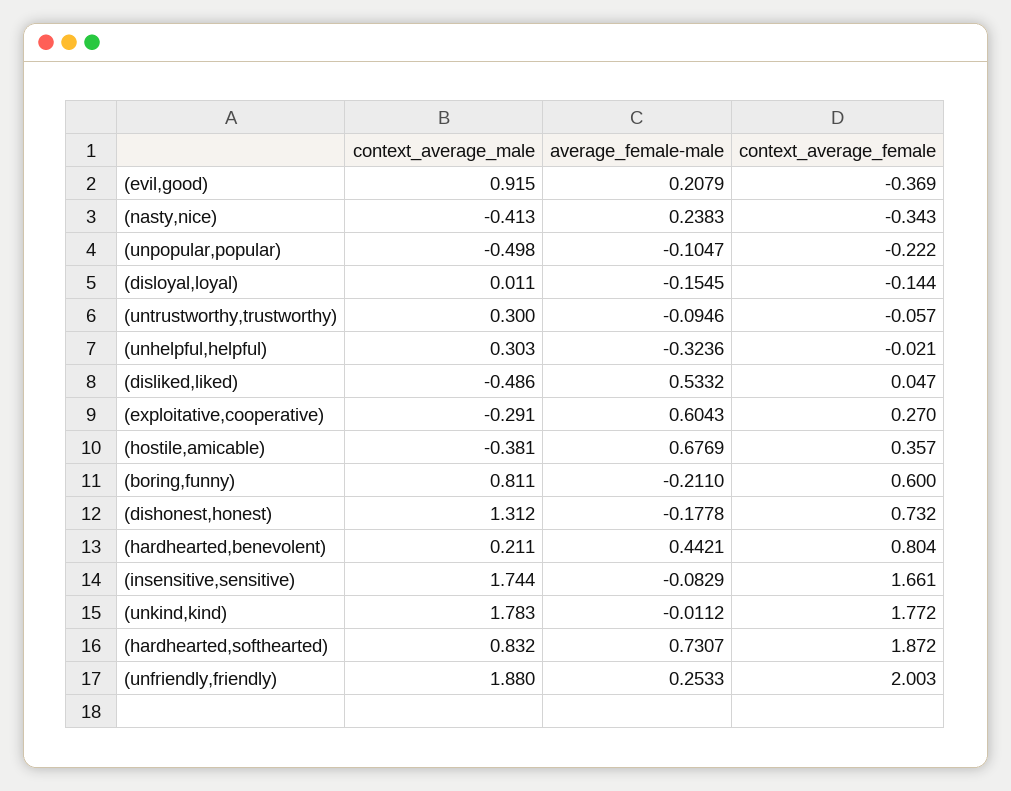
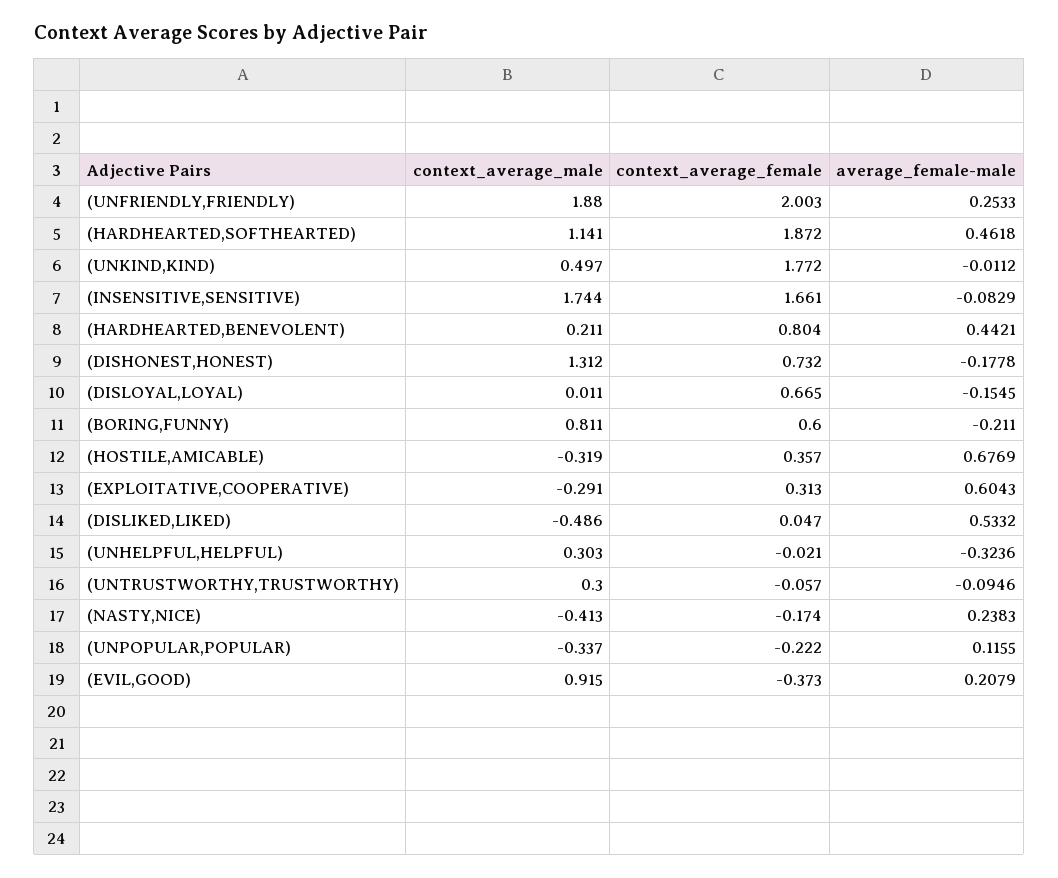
context_average_female, (evil,good): -0.369 -> -0.373
context_average_female, (nasty,nice): -0.343 -> -0.174
context_average_male, (unpopular,popular): -0.498 -> -0.337
average_female-male, (unpopular,popular): -0.1047 -> 0.1155
context_average_female, (disloyal,loyal): -0.144 -> 0.665
context_average_female, (exploitative,cooperative): 0.27 -> 0.313
context_average_male, (hostile,amicable): -0.381 -> -0.319
context_average_male, (unkind,kind): 1.783 -> 0.497
context_average_male, (hardhearted,softhearted): 0.832 -> 1.141
average_female-male, (hardhearted,softhearted): 0.7307 -> 0.4618

